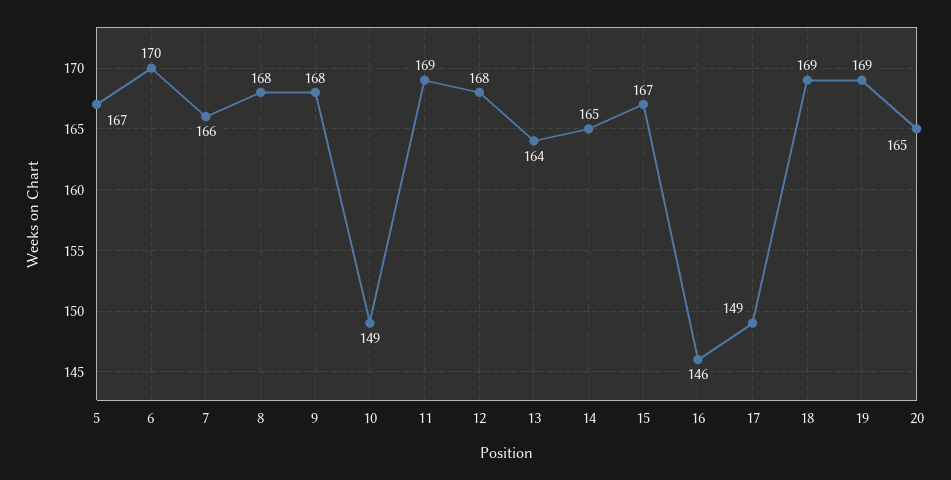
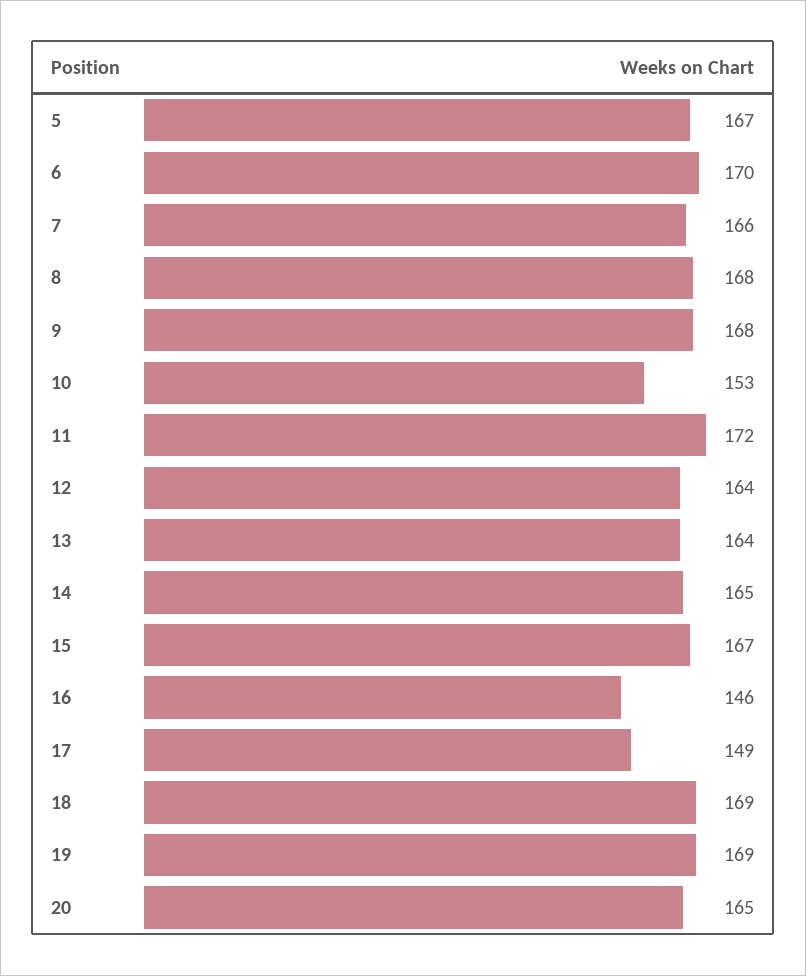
10: 149 -> 153
11: 169 -> 172
12: 168 -> 164

